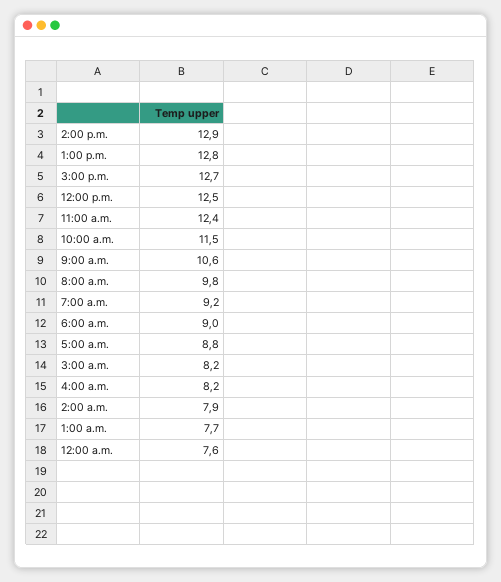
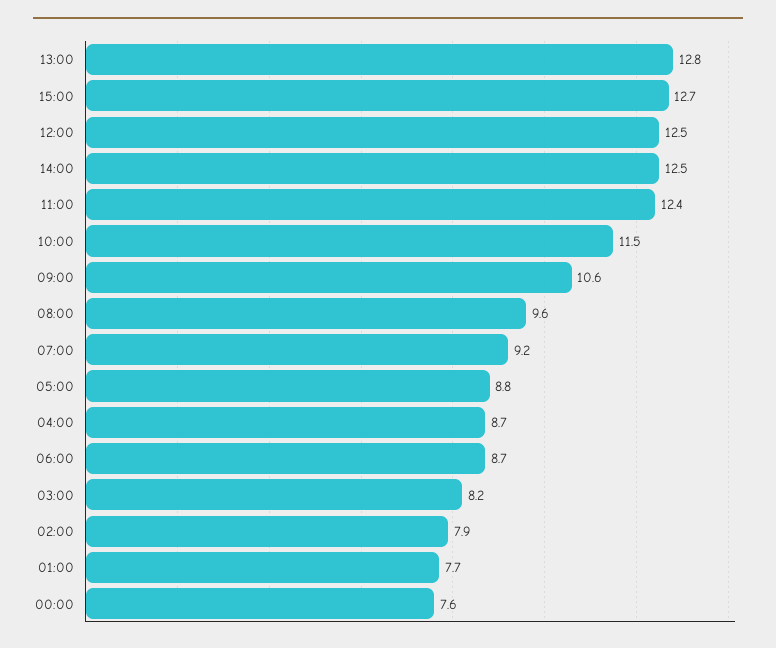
2:00 p.m.: 12.9 -> 12.5
8:00 a.m.: 9.8 -> 9.6
6:00 a.m.: 9 -> 8.7
4:00 a.m.: 8.2 -> 8.7

